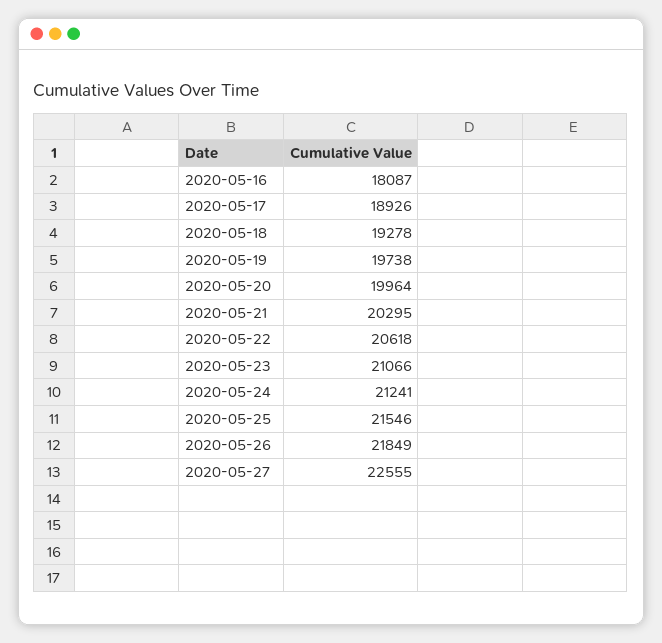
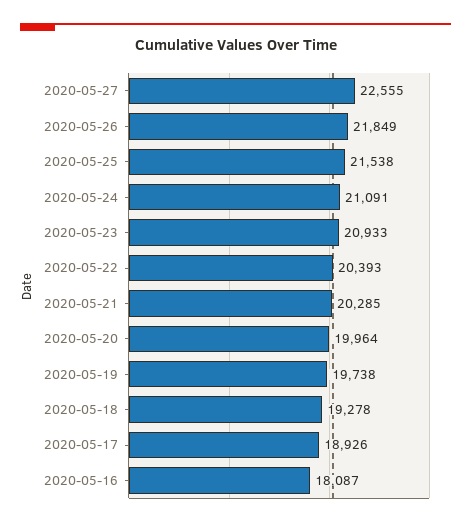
2020-05-21: 20295 -> 20285
2020-05-22: 20618 -> 20393
2020-05-23: 21066 -> 20933
2020-05-24: 21241 -> 21091
2020-05-25: 21546 -> 21538

